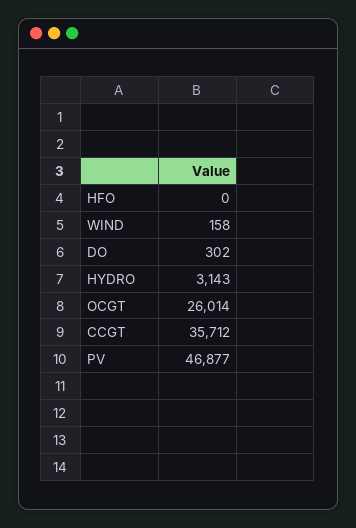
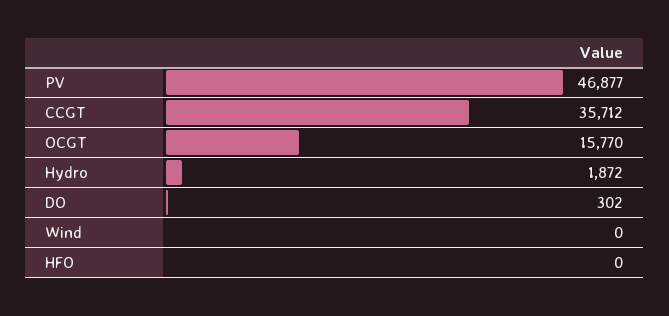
WIND: 158 -> 0
HYDRO: 3143 -> 1872
OCGT: 26014 -> 15770

